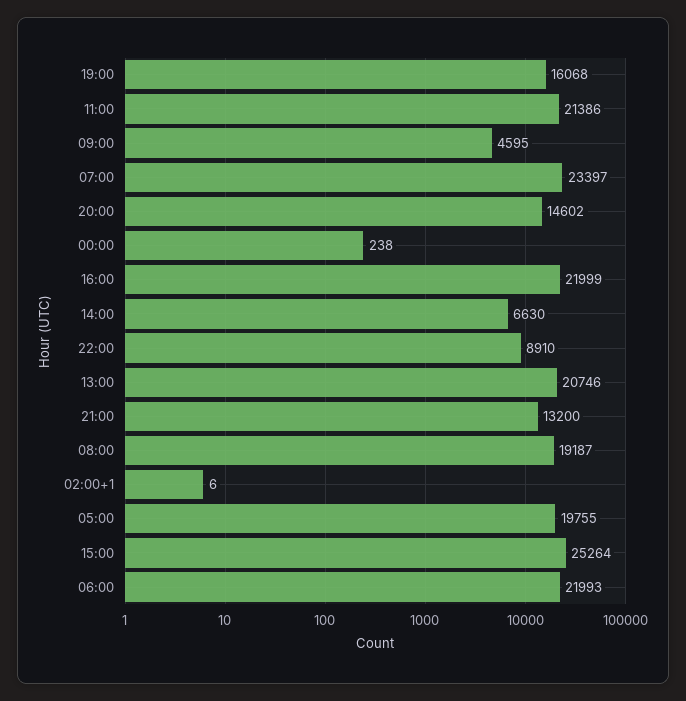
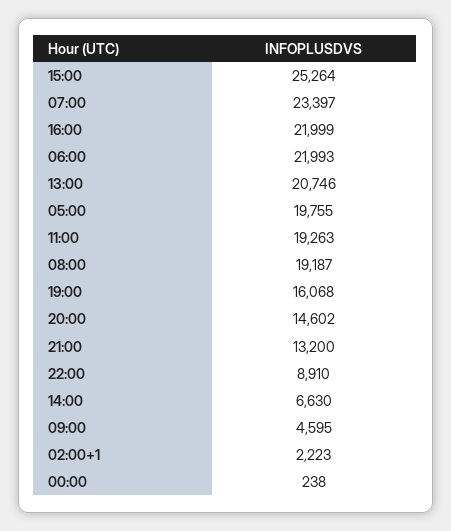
11:00: 21386 -> 19263
02:00+1: 6 -> 2223

